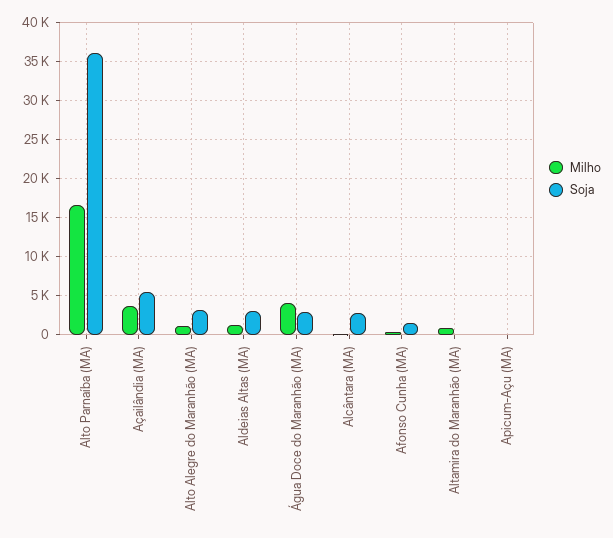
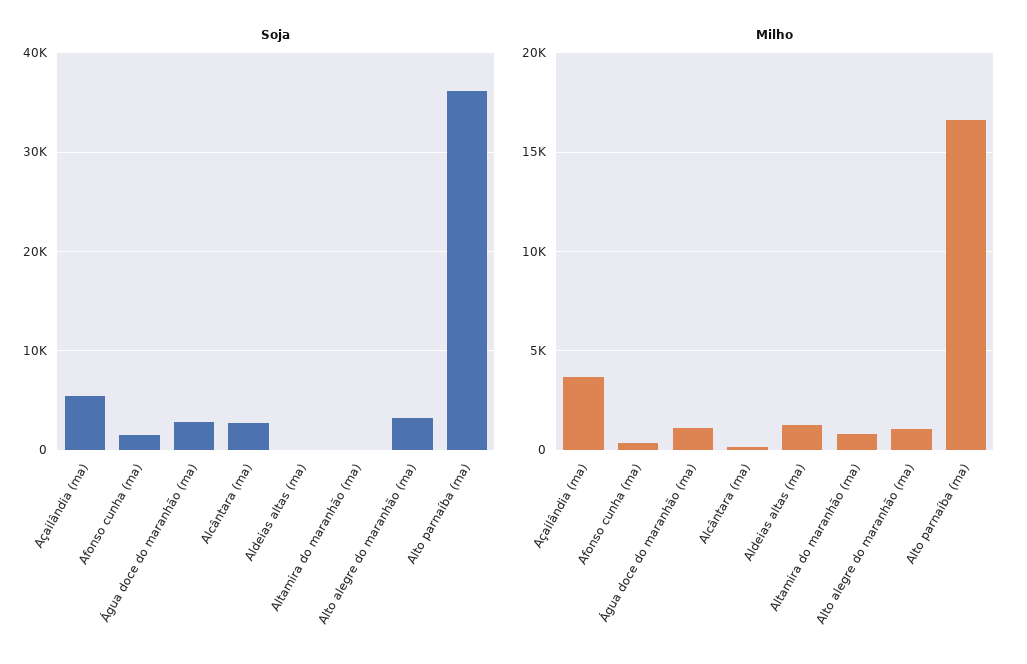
Soja, Aldeias Altas (MA): 3000 -> 0
Milho, Água Doce do Maranhão (MA): 4000 -> 1000
Milho, Apicum-Açu (MA): 0 -> none
Soja, Apicum-Açu (MA): 0 -> none

